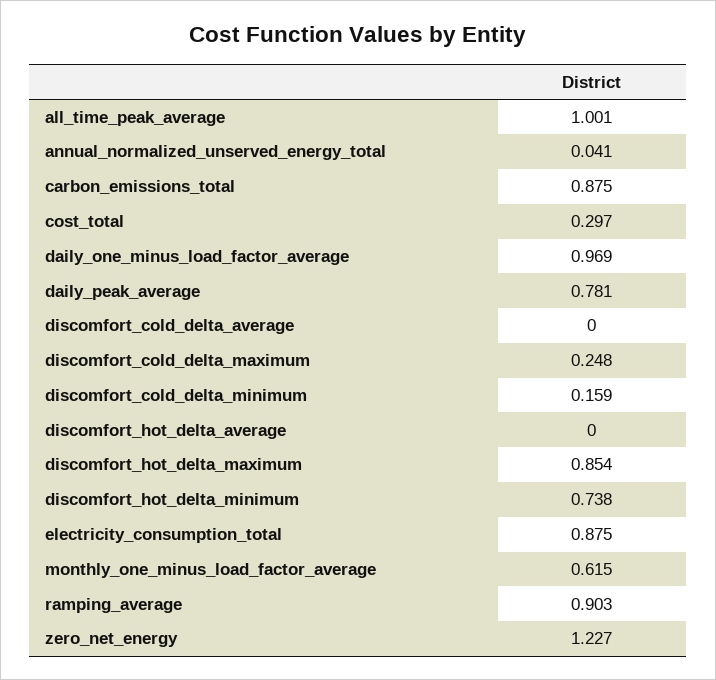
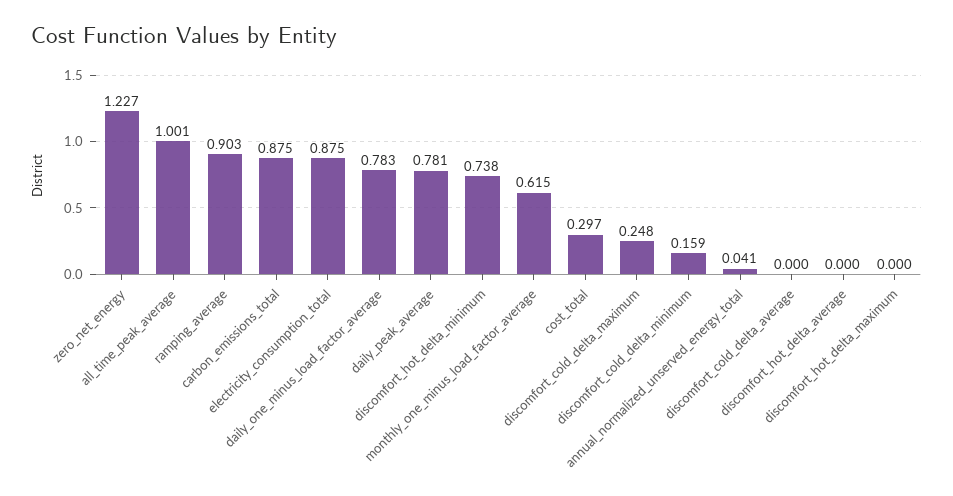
daily_one_minus_load_factor_average: 0.969 -> 0.783
discomfort_hot_delta_maximum: 0.854 -> 0

